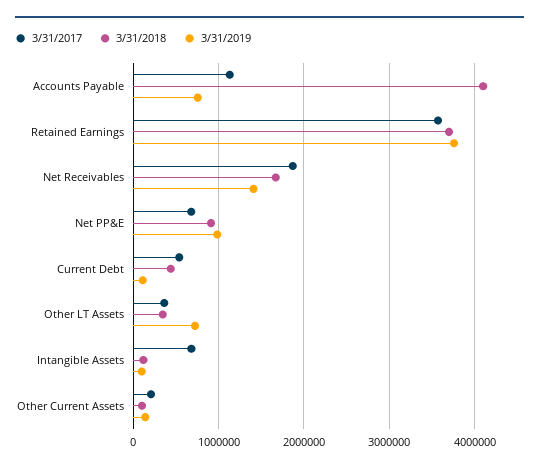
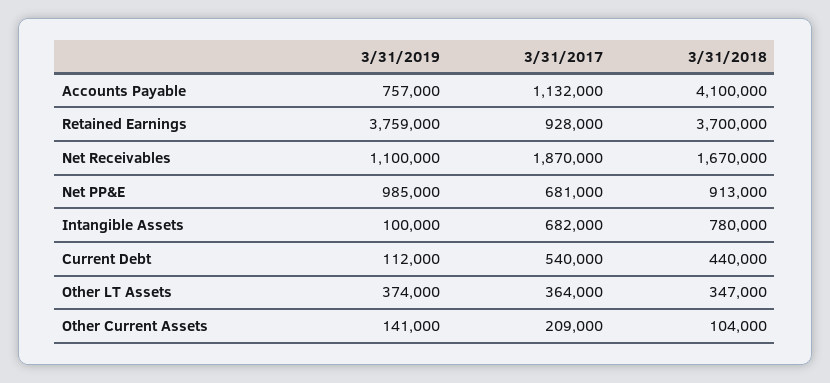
3/31/2017, Retained Earnings: 3600000 -> 928000
3/31/2019, Net Receivables: 1400000 -> 1100000
3/31/2019, Other LT Assets: 700000 -> 374000
3/31/2018, Intangible Assets: 100000 -> 780000

